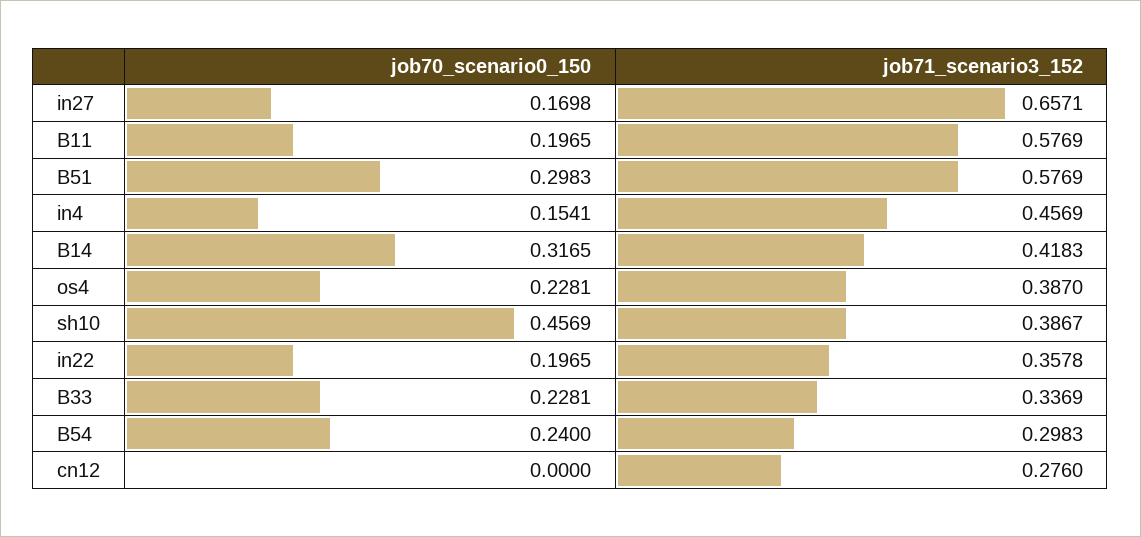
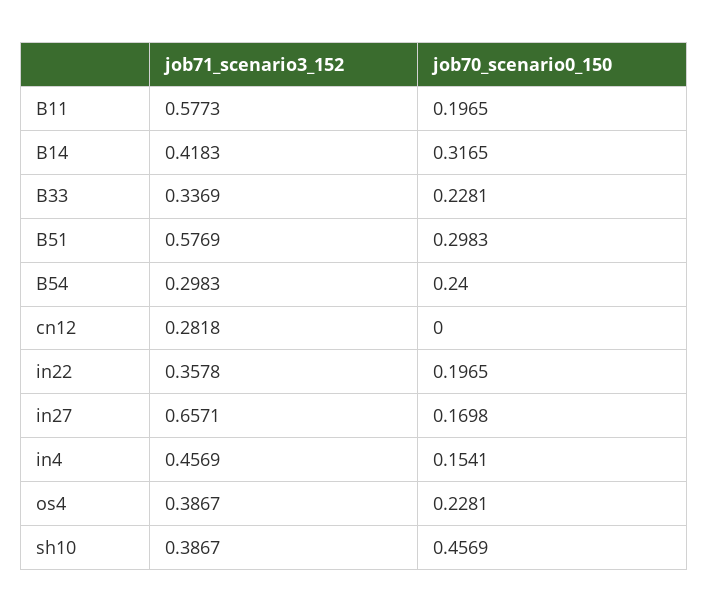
job71_scenario3_152, B11: 0.5769 -> 0.5773
job71_scenario3_152, os4: 0.387 -> 0.3867
job71_scenario3_152, cn12: 0.276 -> 0.2818

